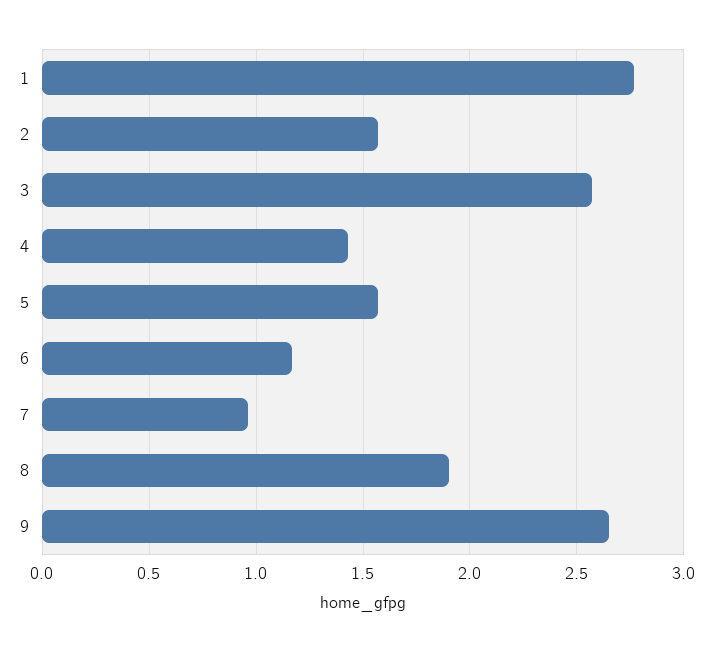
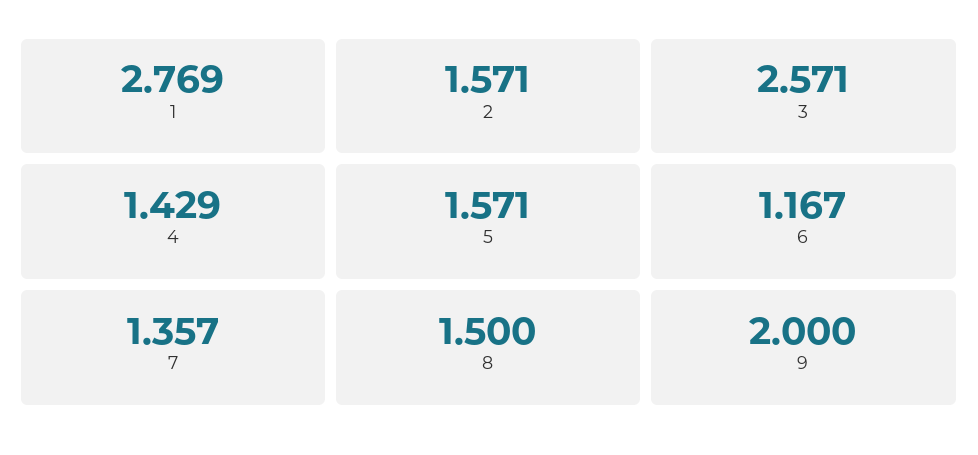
7: 0.95 -> 1.357
8: 1.9 -> 1.5
9: 2.65 -> 2

